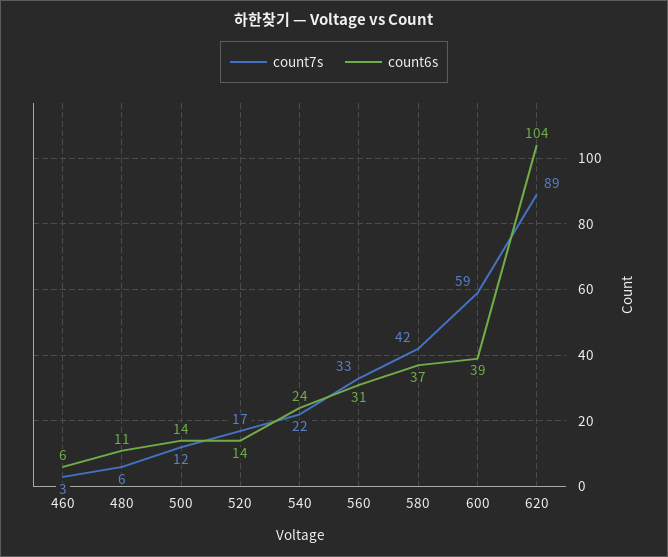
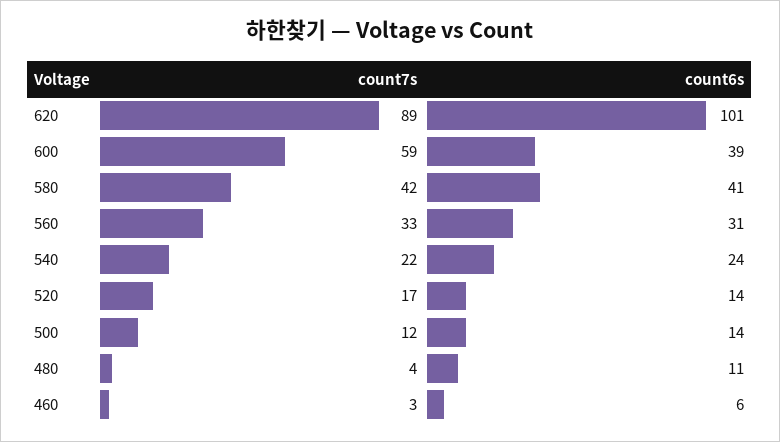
count7s, 480: 6 -> 4
count6s, 580: 37 -> 41
count6s, 620: 104 -> 101

